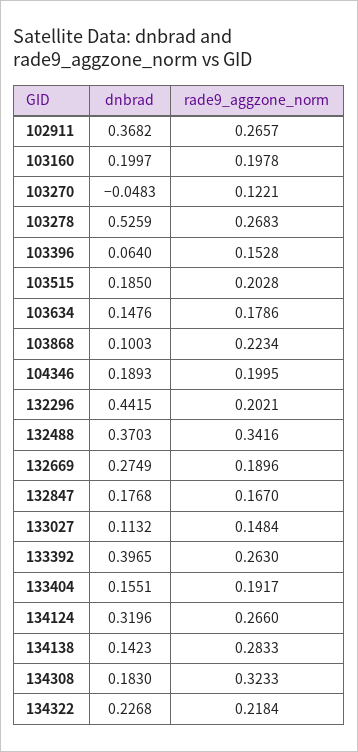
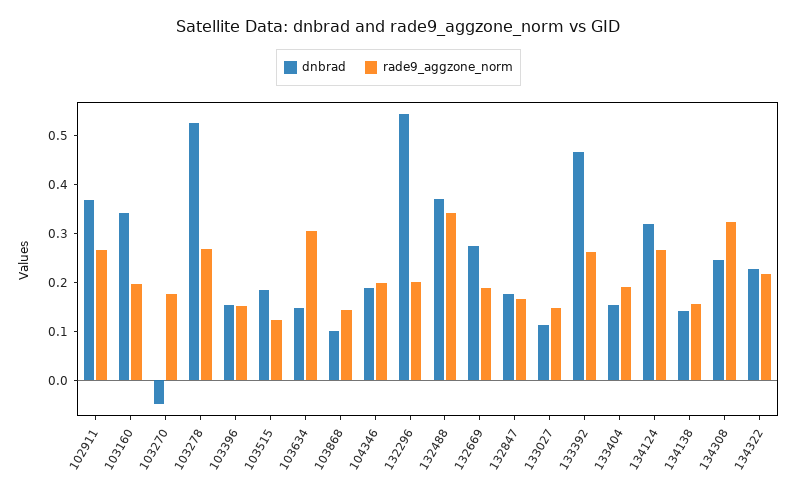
dnbrad, 103160: 0.1997 -> 0.34
rade9_aggzone_norm, 103270: 0.1221 -> 0.18
dnbrad, 103396: 0.064 -> 0.16
rade9_aggzone_norm, 103515: 0.2028 -> 0.12
rade9_aggzone_norm, 103634: 0.1786 -> 0.3
rade9_aggzone_norm, 103868: 0.2234 -> 0.14
dnbrad, 132296: 0.4415 -> 0.54
dnbrad, 133392: 0.3965 -> 0.46
rade9_aggzone_norm, 134138: 0.2833 -> 0.16
dnbrad, 134308: 0.183 -> 0.24

